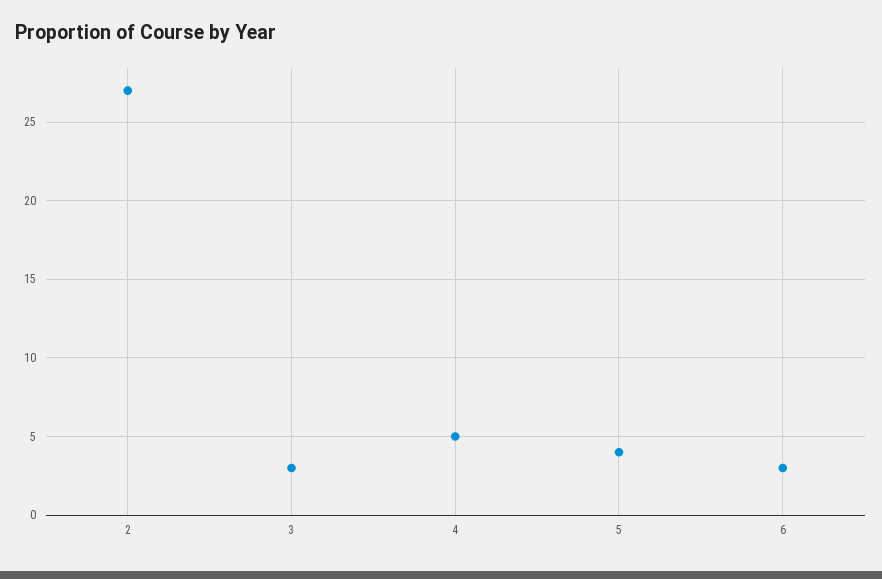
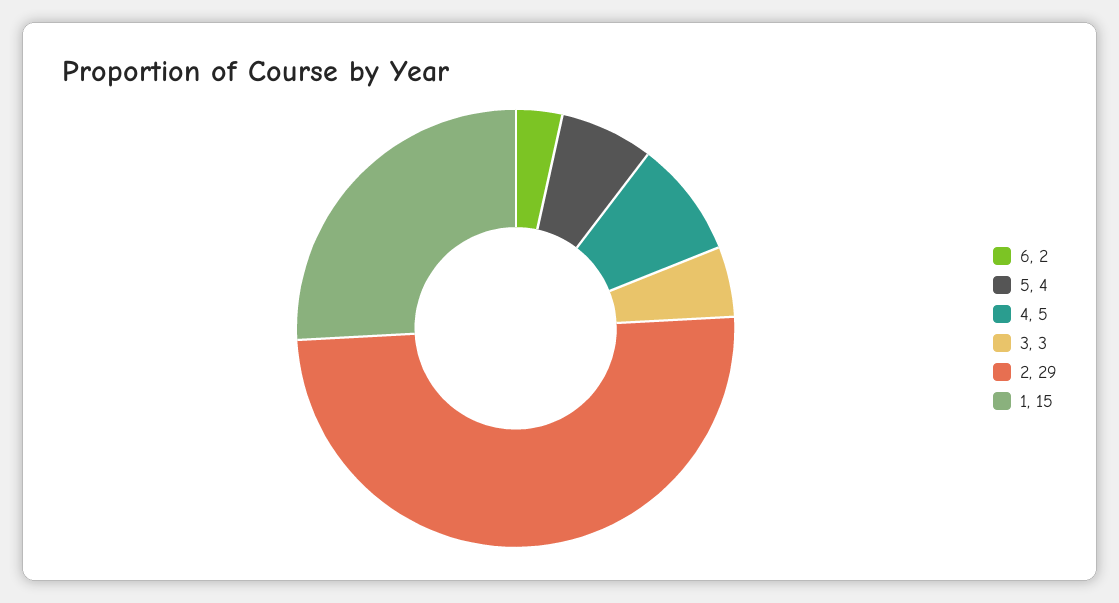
2: 27 -> 29
6: 3 -> 2
1: none -> 15

